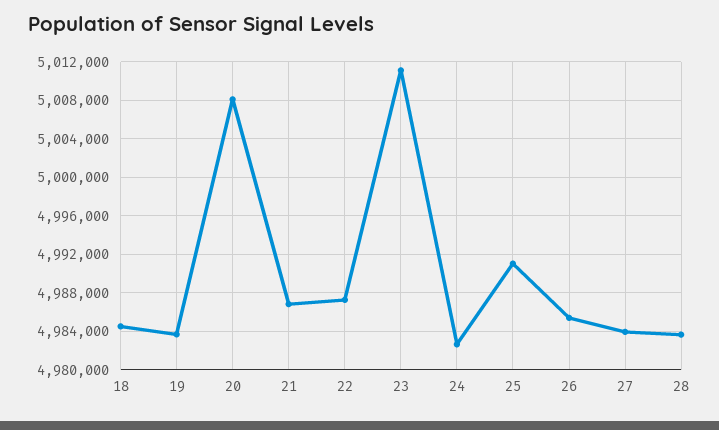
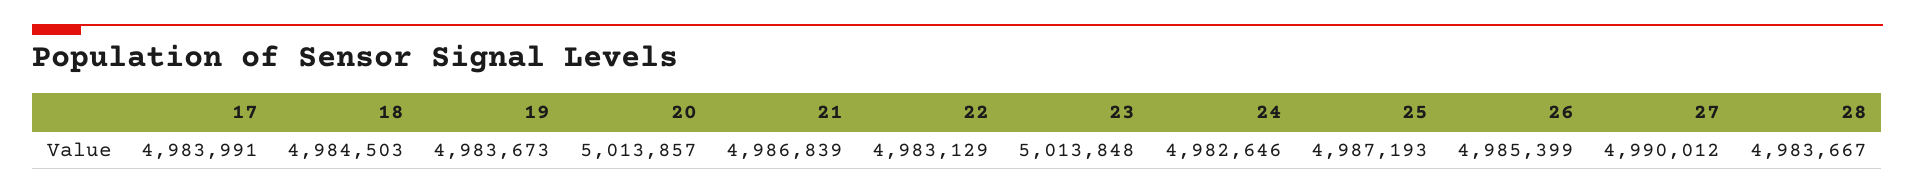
20: 5008000 -> 5013857
22: 4987000 -> 4983129
23: 5011000 -> 5013848
25: 4991000 -> 4987193
27: 4984000 -> 4990012
17: none -> 4983991

